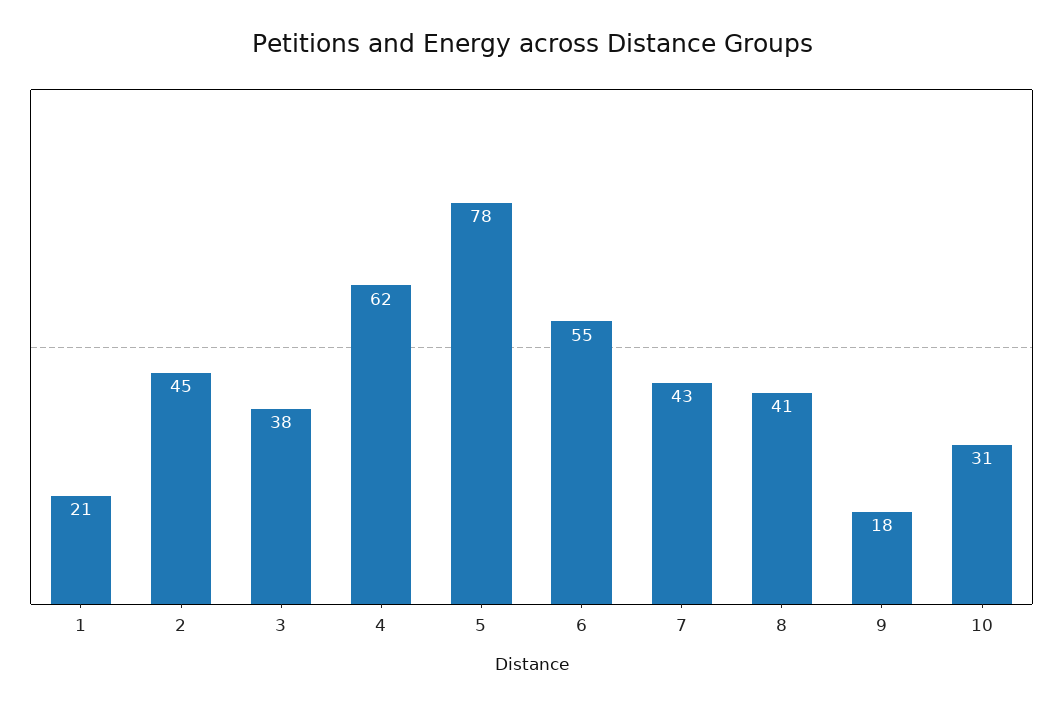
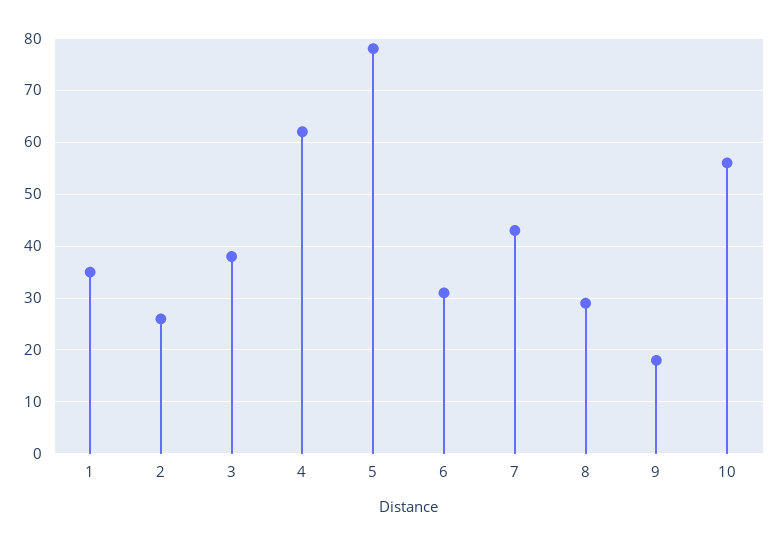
1: 21 -> 35
2: 45 -> 25
6: 55 -> 30
8: 41 -> 30
10: 31 -> 55

